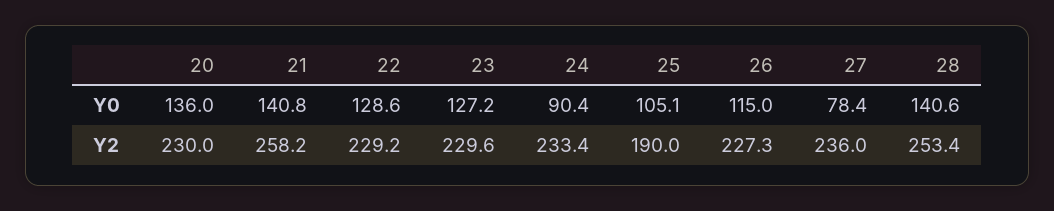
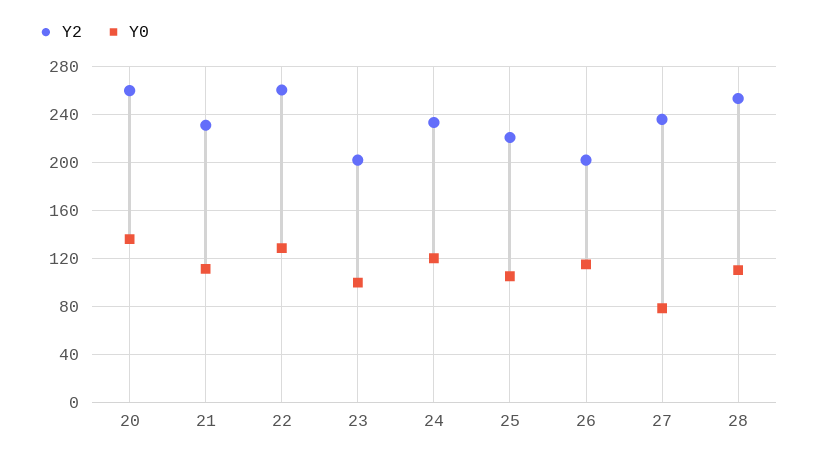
Y0, 21: 140.8 -> 110
Y0, 23: 127.2 -> 100
Y0, 24: 90.4 -> 120
Y0, 28: 140.6 -> 110
Y2, 20: 230 -> 260
Y2, 21: 258.2 -> 230
Y2, 22: 229.2 -> 260
Y2, 23: 229.6 -> 200
Y2, 25: 190 -> 220
Y2, 26: 227.3 -> 200

